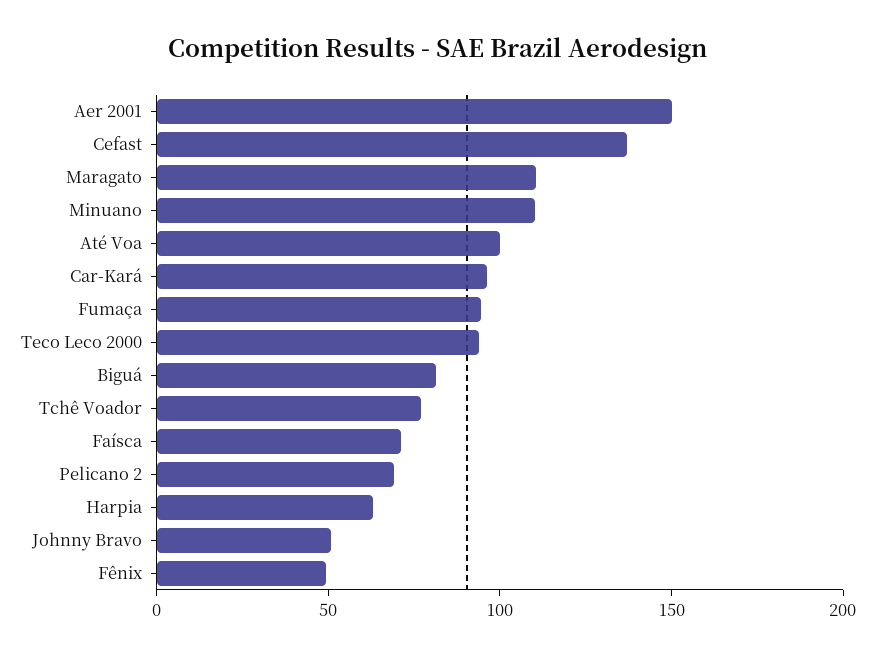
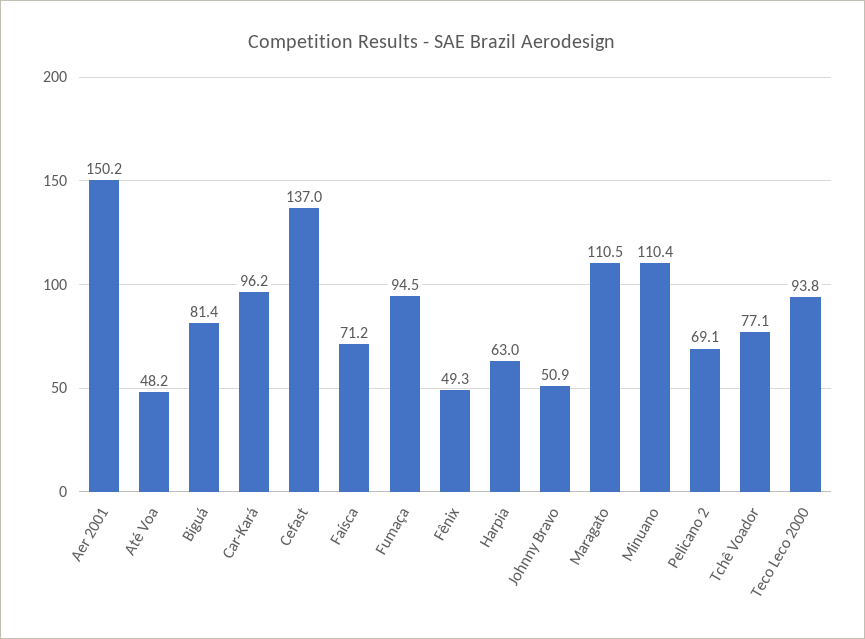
Até Voa: 100 -> 48.2

